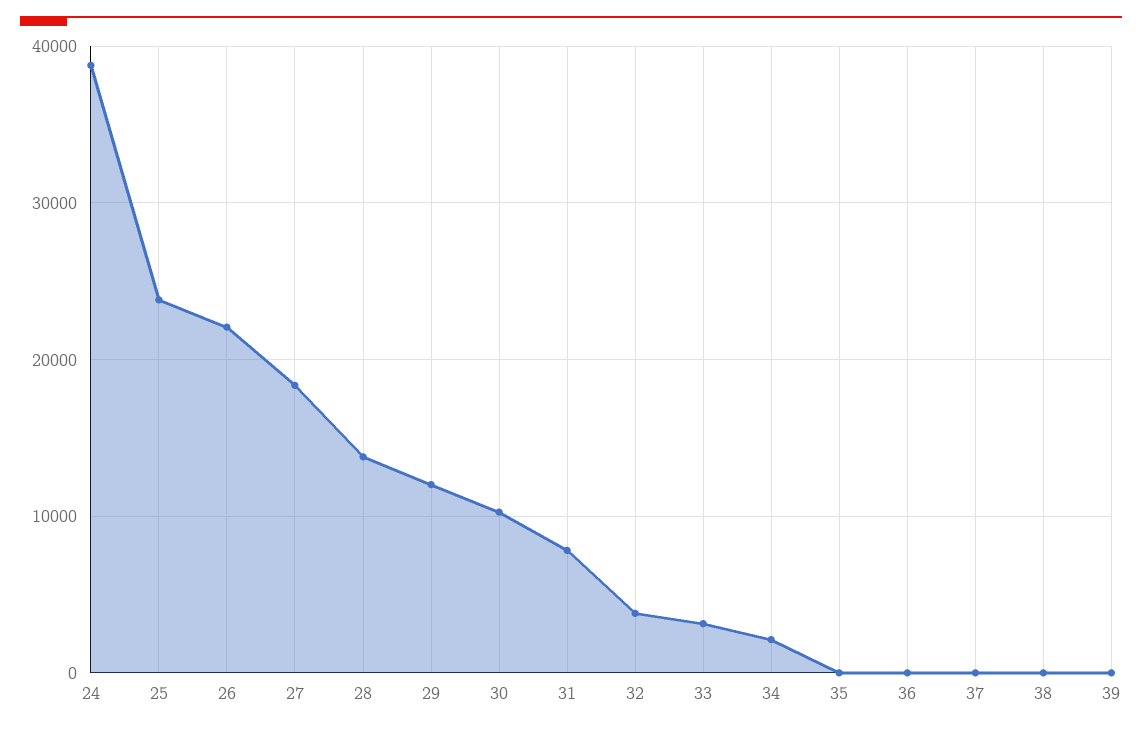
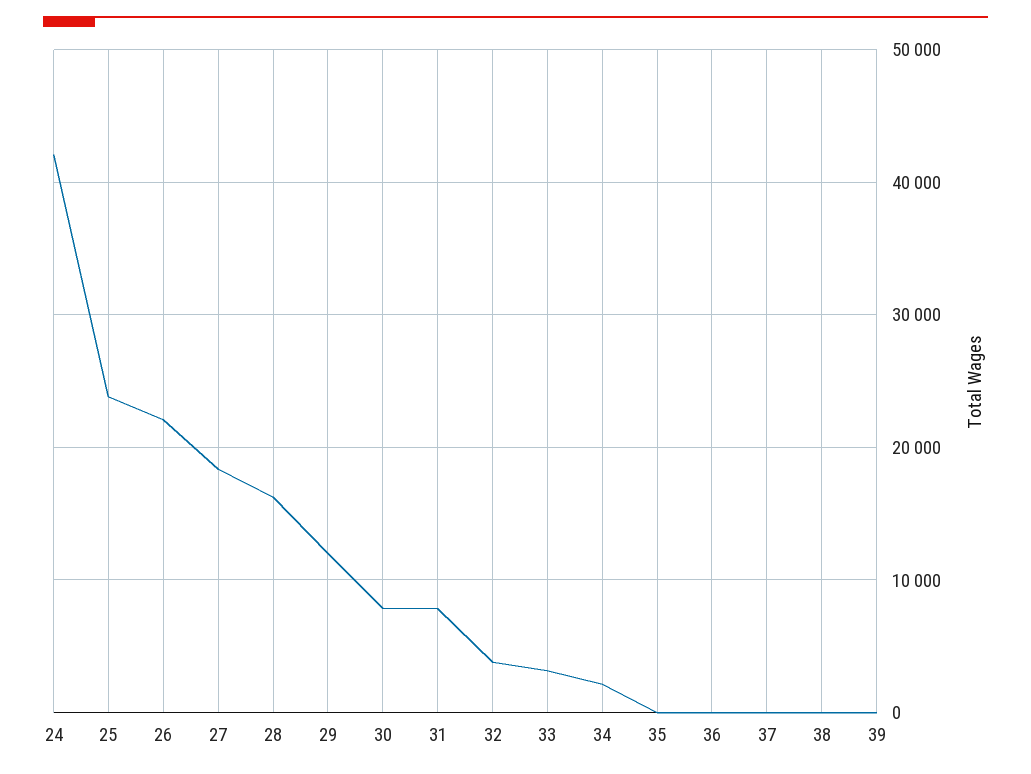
24: 39000 -> 42000
28: 14000 -> 16000
30: 10000 -> 8000

